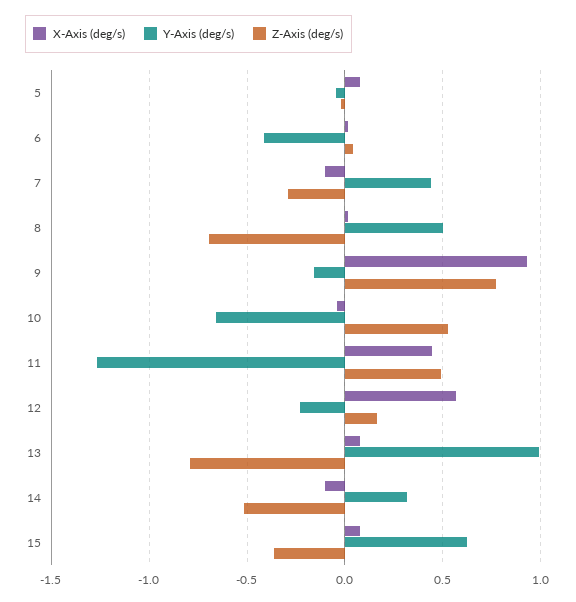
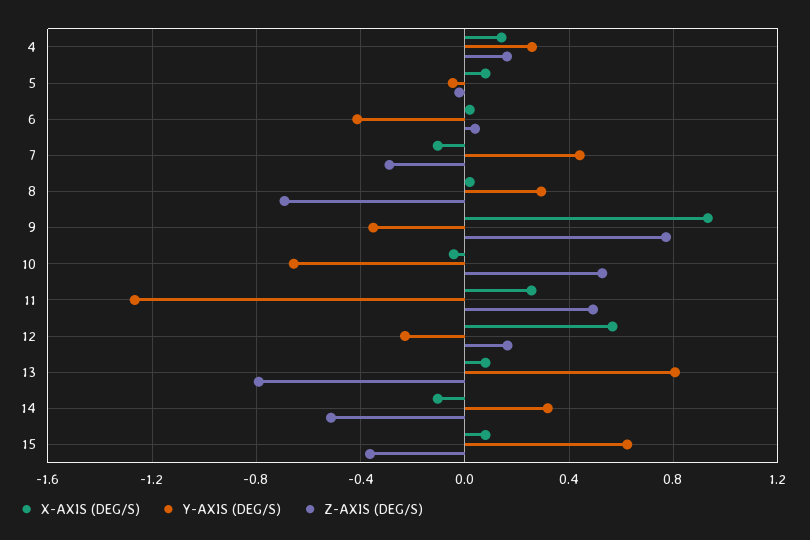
Y-Axis (deg/s), 8: 0.5 -> 0.3
Y-Axis (deg/s), 9: -0.15 -> -0.35
X-Axis (deg/s), 11: 0.45 -> 0.25
Y-Axis (deg/s), 13: 1 -> 0.8
X-Axis (deg/s), 4: none -> 0.15
Y-Axis (deg/s), 4: none -> 0.25
Z-Axis (deg/s), 4: none -> 0.15

